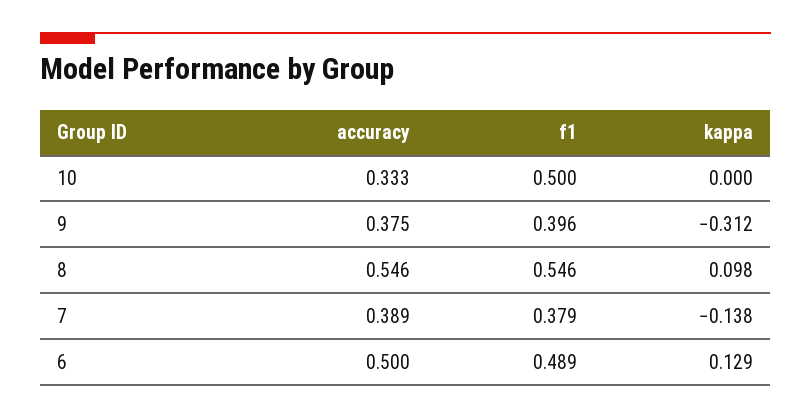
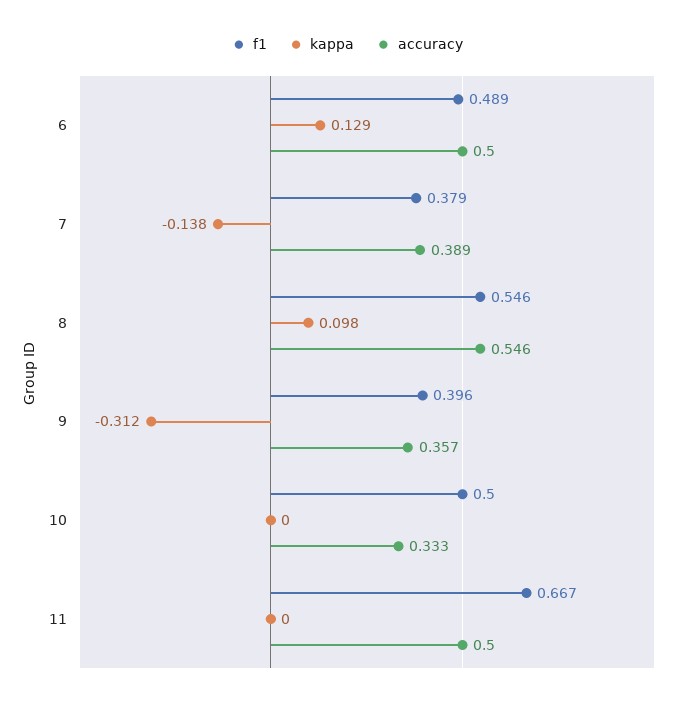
accuracy, 9: 0.375 -> 0.357
f1, 11: none -> 0.667
kappa, 11: none -> 0
accuracy, 11: none -> 0.5

